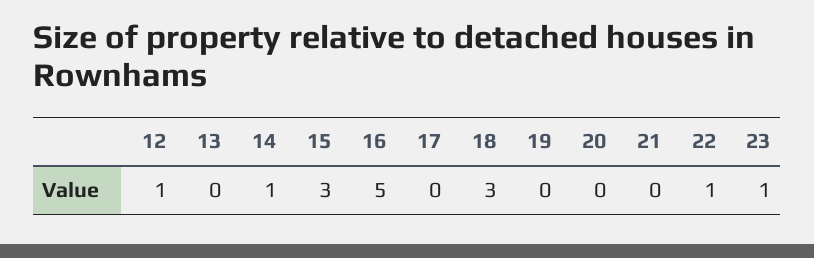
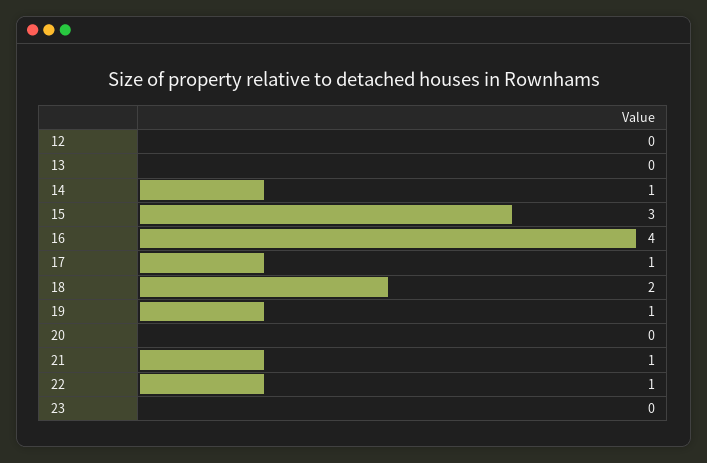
12: 1 -> 0
16: 5 -> 4
17: 0 -> 1
18: 3 -> 2
19: 0 -> 1
21: 0 -> 1
23: 1 -> 0

